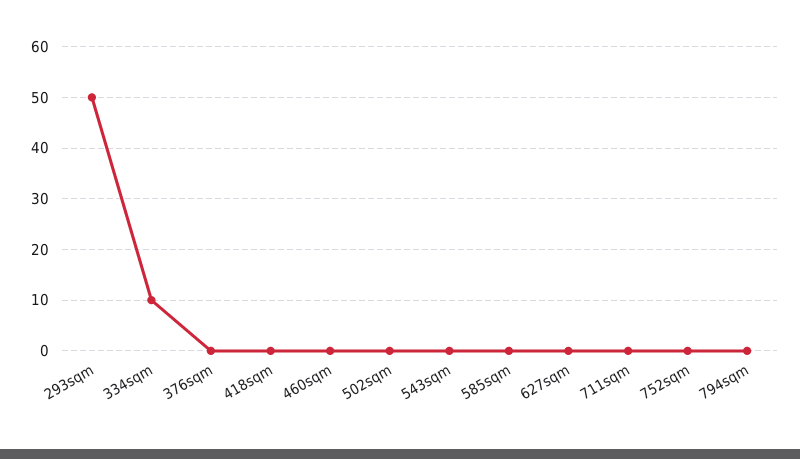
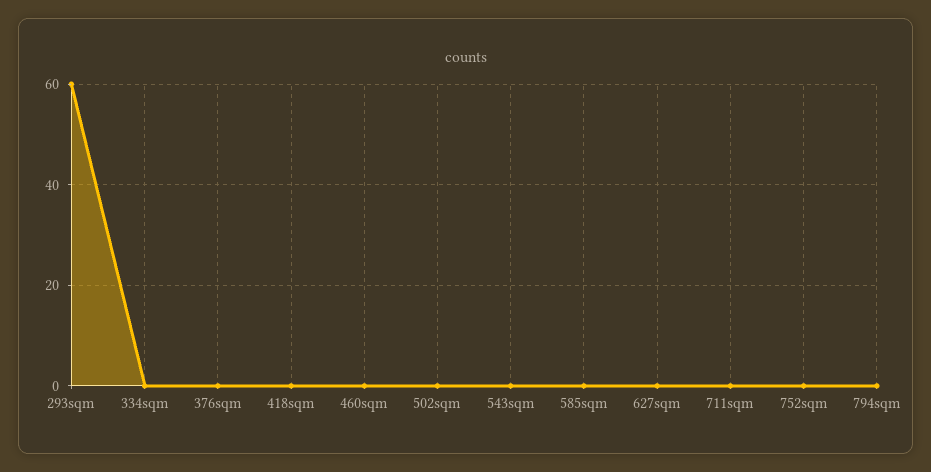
293sqm: 50 -> 60
334sqm: 10 -> 0

